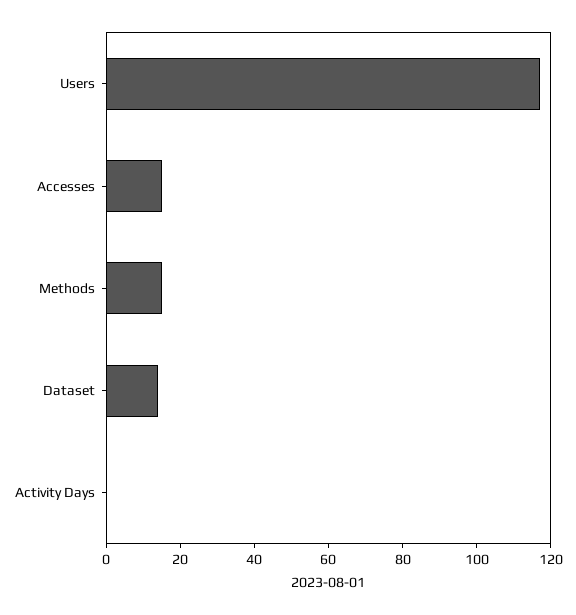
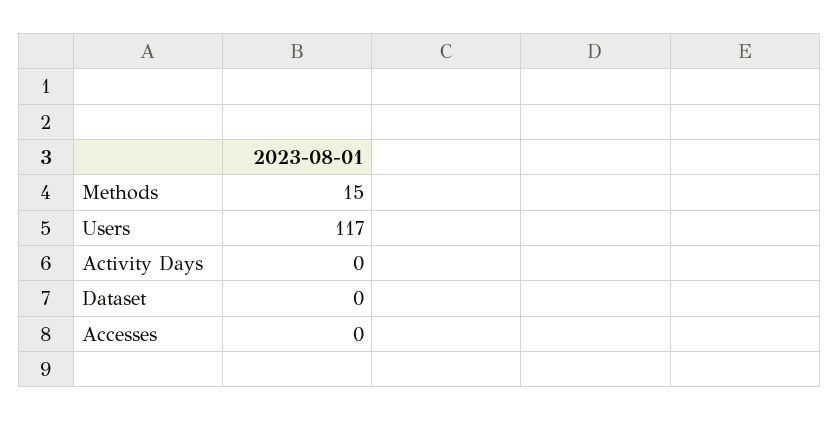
Accesses: 15 -> 0
Dataset: 15 -> 0

